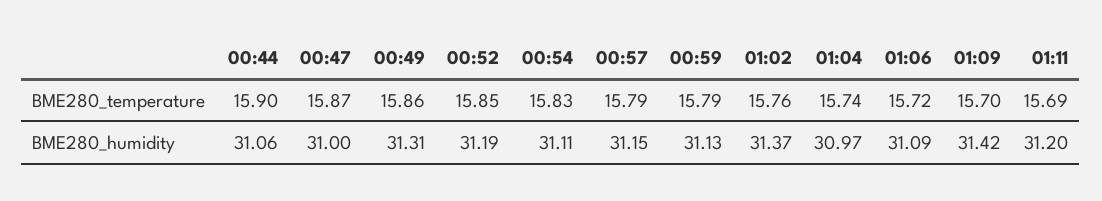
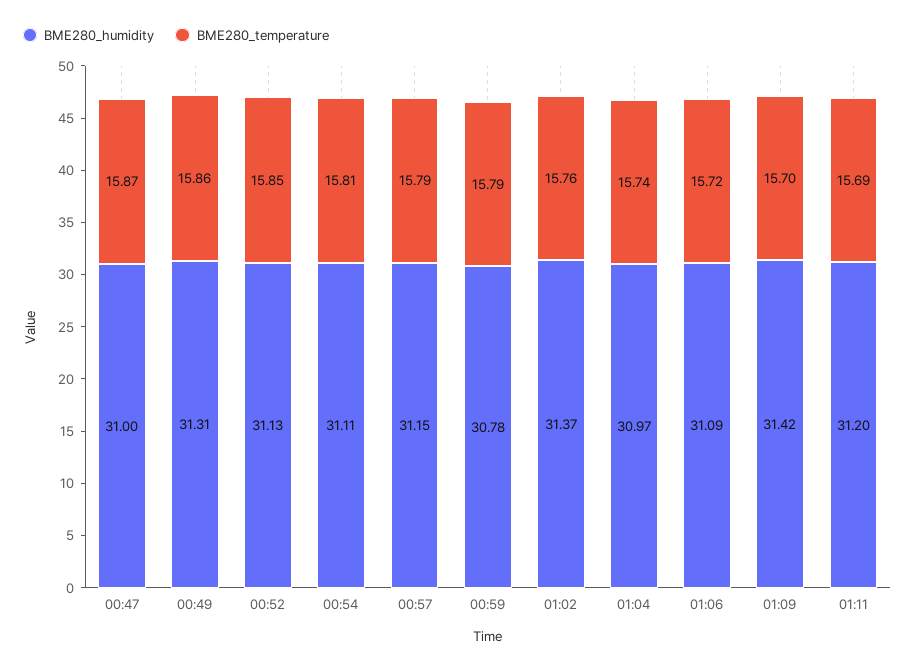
BME280_temperature, 00:44: 15.9 -> none
BME280_temperature, 00:54: 15.83 -> 15.81
BME280_humidity, 00:44: 31.06 -> none
BME280_humidity, 00:52: 31.19 -> 31.13
BME280_humidity, 00:59: 31.13 -> 30.78

